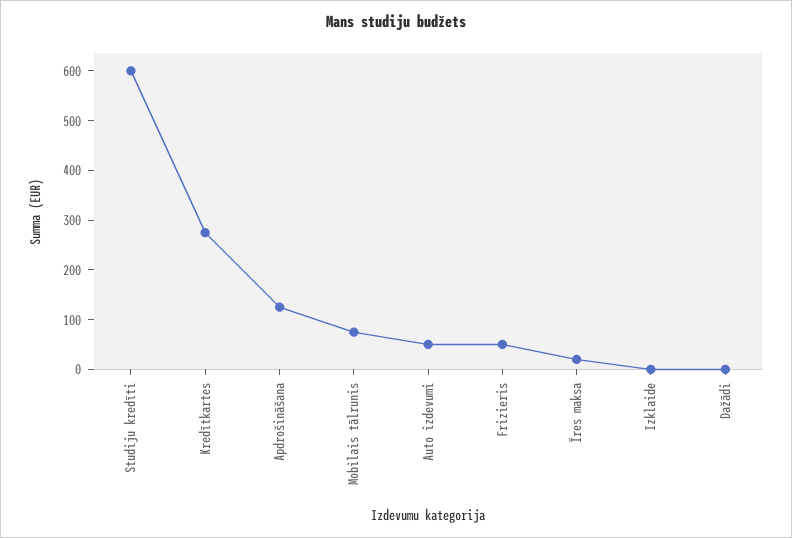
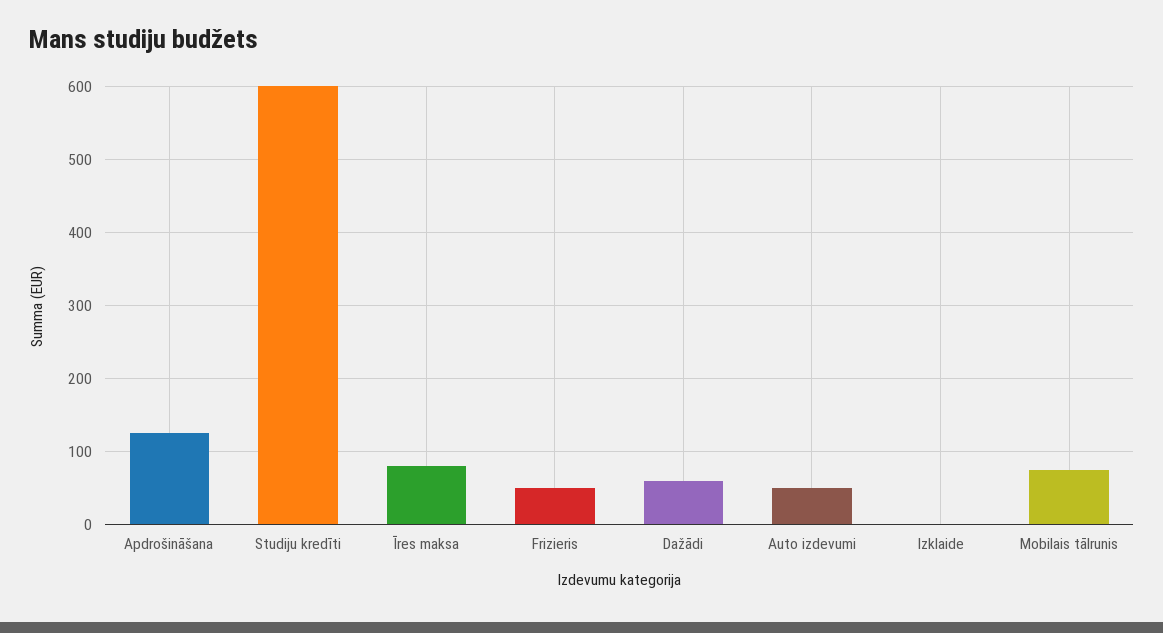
Kredītkartes: 280 -> none
Īres maksa: 20 -> 80
Dažādi: 0 -> 60

